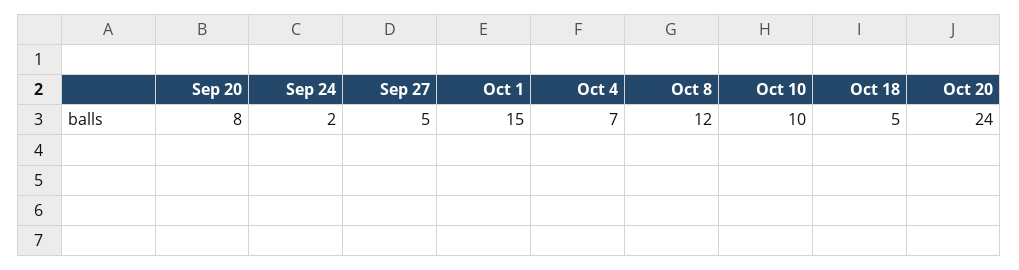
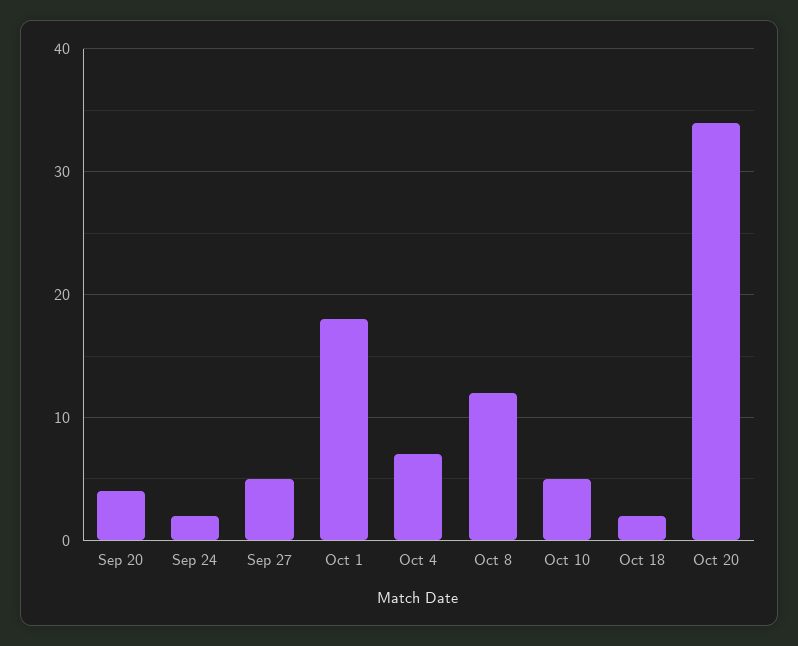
Sep 20: 8 -> 4
Oct 1: 15 -> 18
Oct 10: 10 -> 5
Oct 18: 5 -> 2
Oct 20: 24 -> 34

